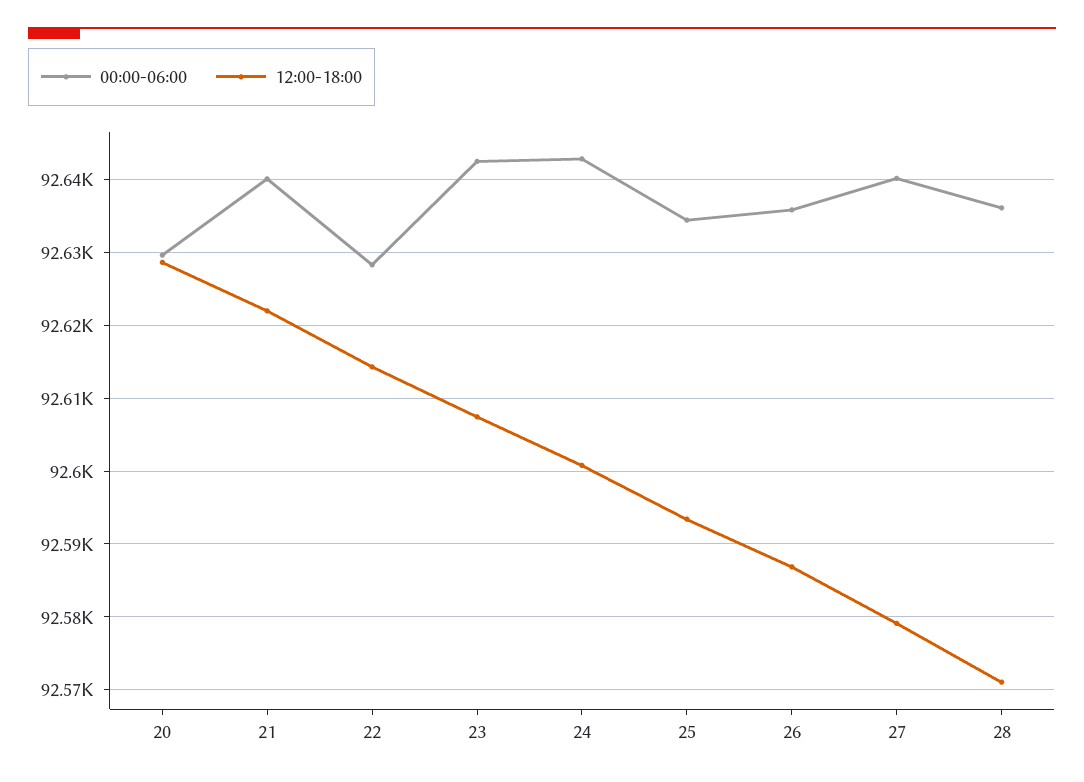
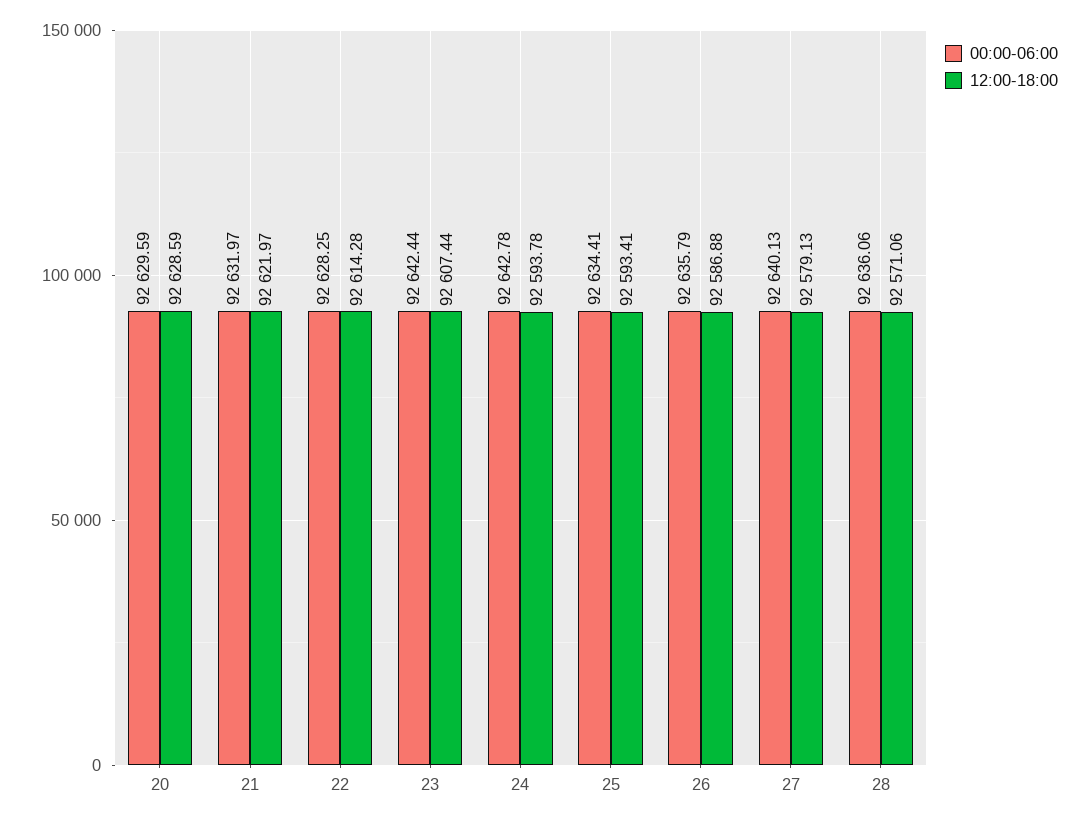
00:00-06:00, 21: 92640 -> 92631.97
12:00-18:00, 24: 92601 -> 92593.78

